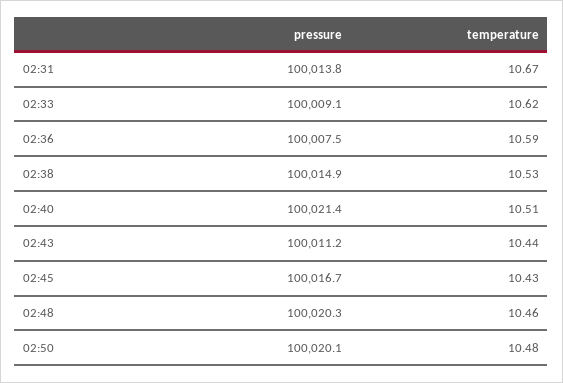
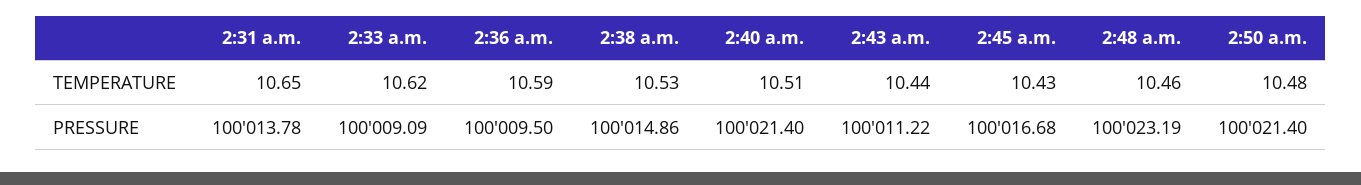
temperature, 02:31: 10.67 -> 10.65
pressure, 02:36: 100007.5 -> 100009.5
pressure, 02:48: 100020.3 -> 100023.19
pressure, 02:50: 100020.1 -> 100021.4

